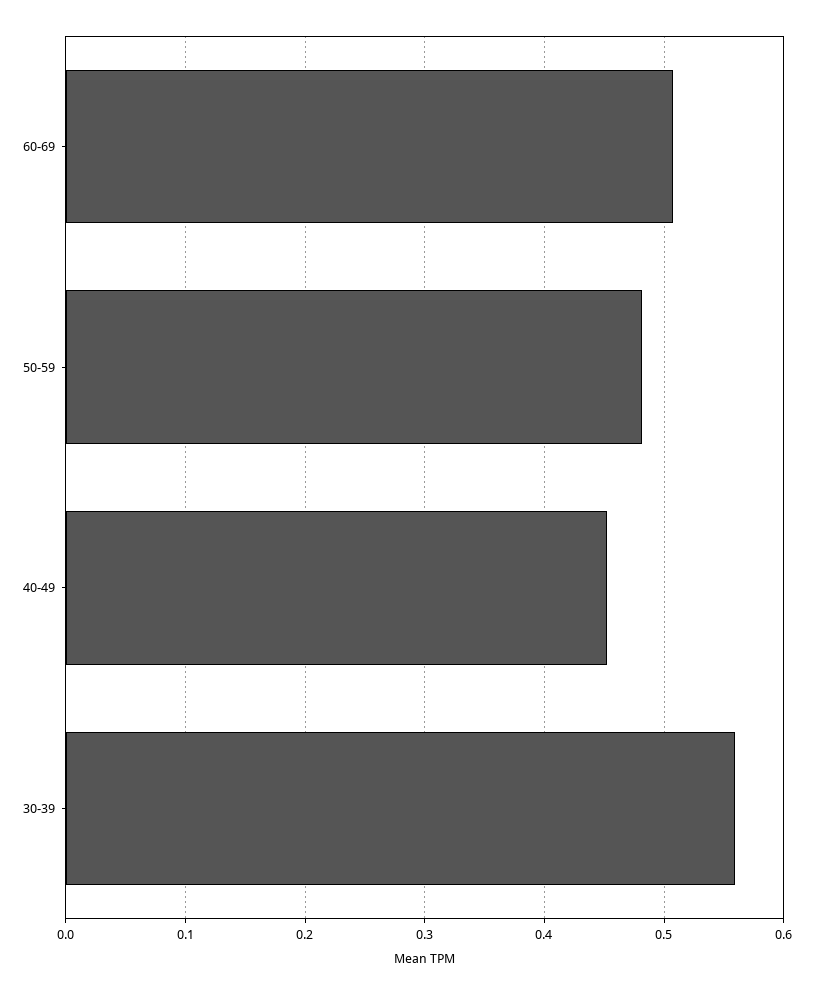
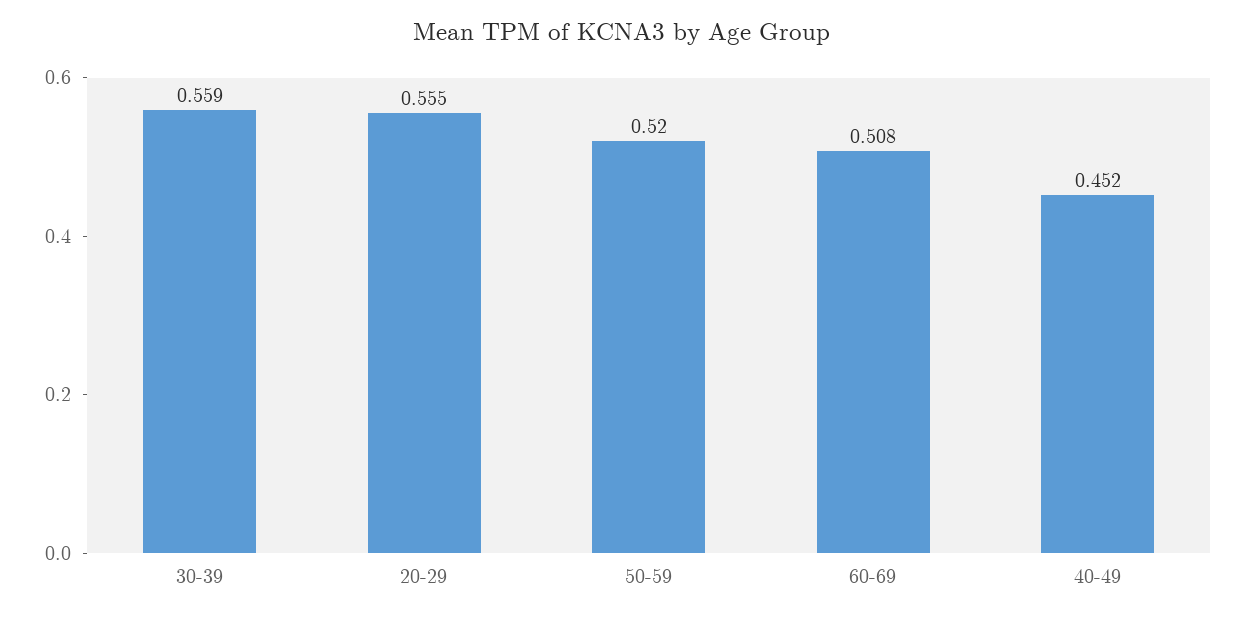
50-59: 0.48 -> 0.52
20-29: none -> 0.555

